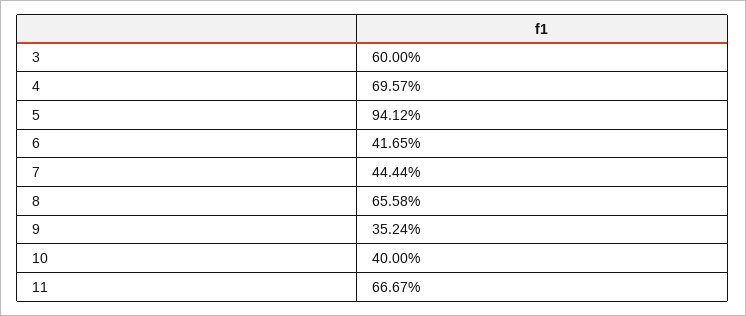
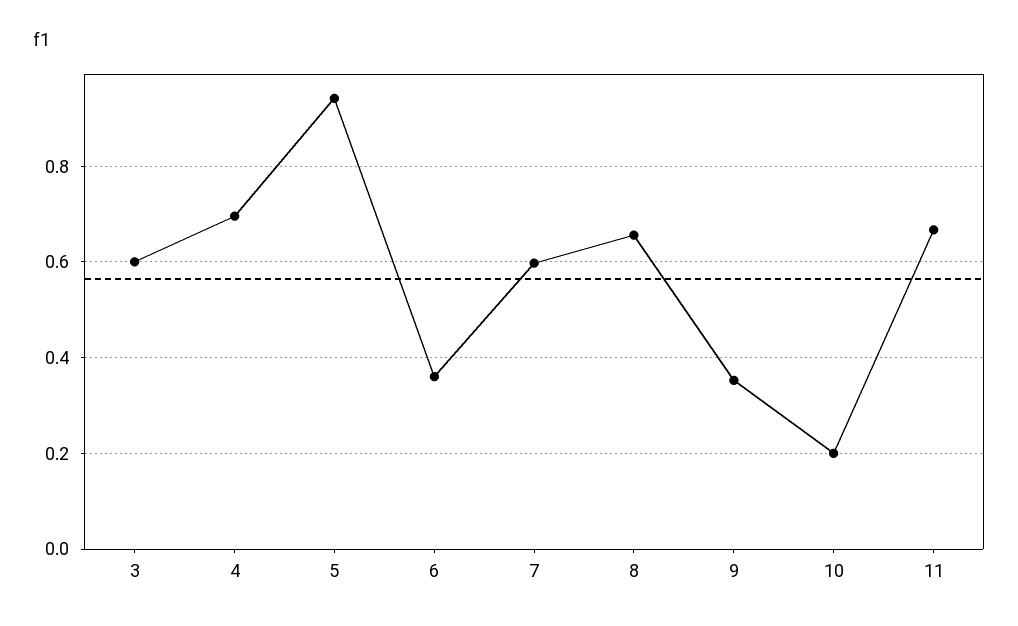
6: 0.4165 -> 0.36
7: 0.4444 -> 0.6
10: 0.4 -> 0.2

